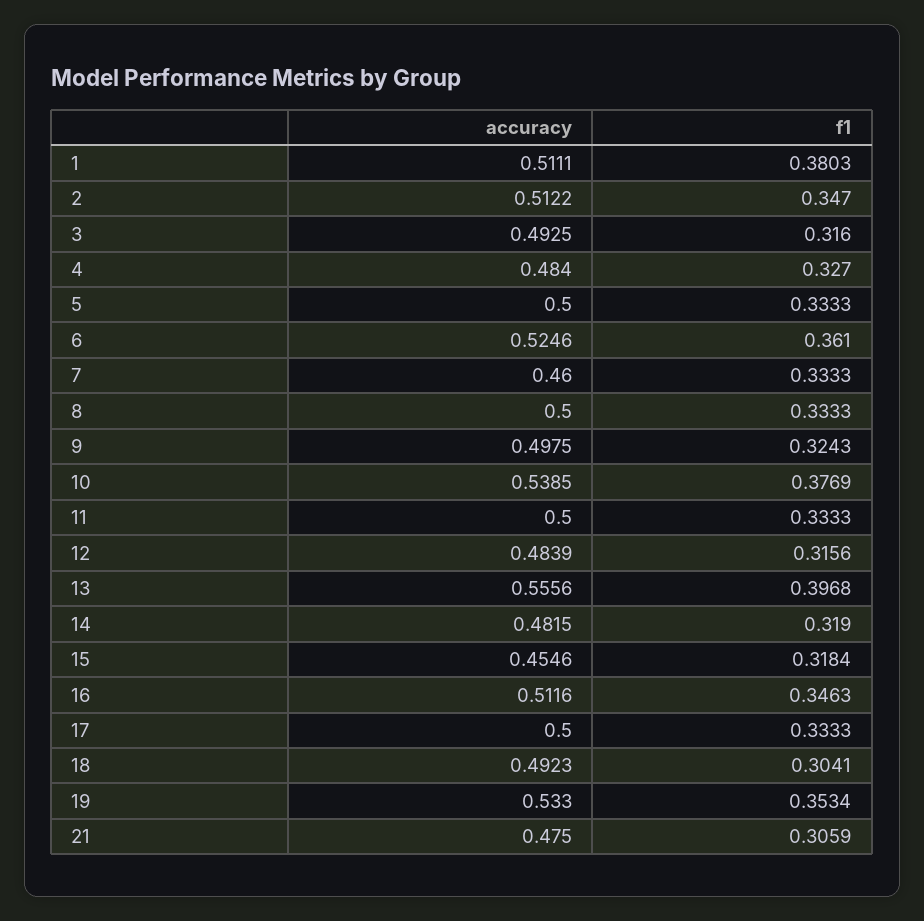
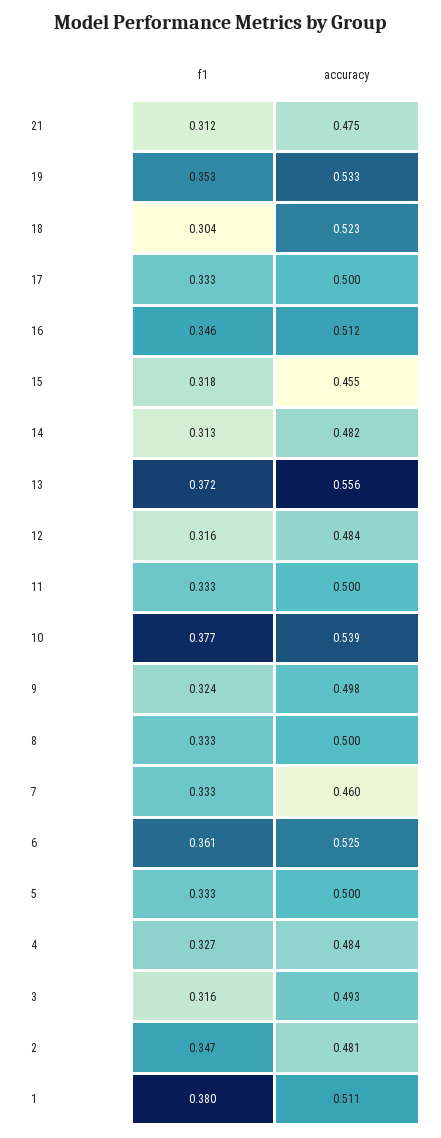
accuracy, 2: 0.5122 -> 0.481
f1, 13: 0.3968 -> 0.372
f1, 14: 0.319 -> 0.313
accuracy, 18: 0.4923 -> 0.523
f1, 21: 0.3059 -> 0.312

